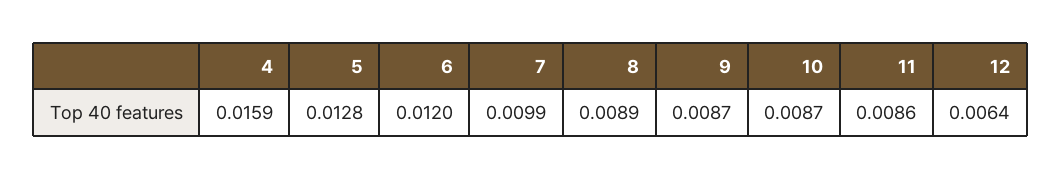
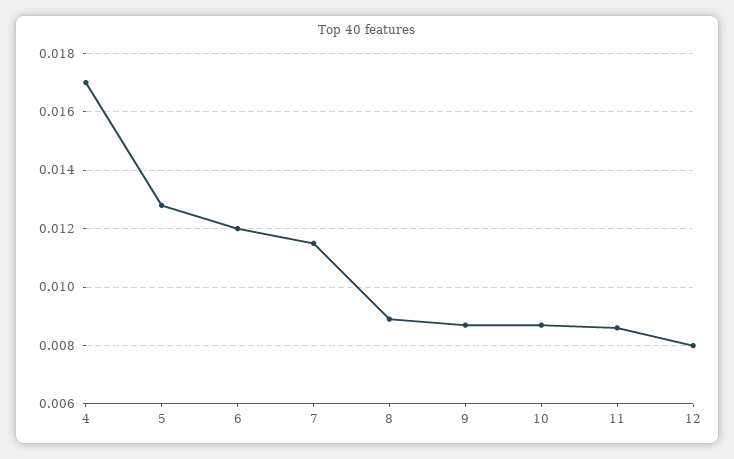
4: 0.0159 -> 0.017
7: 0.0099 -> 0.0115
12: 0.0064 -> 0.008

